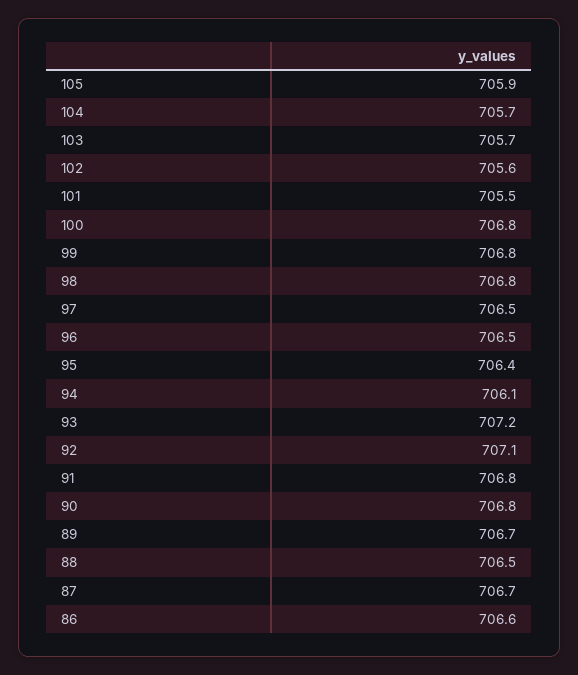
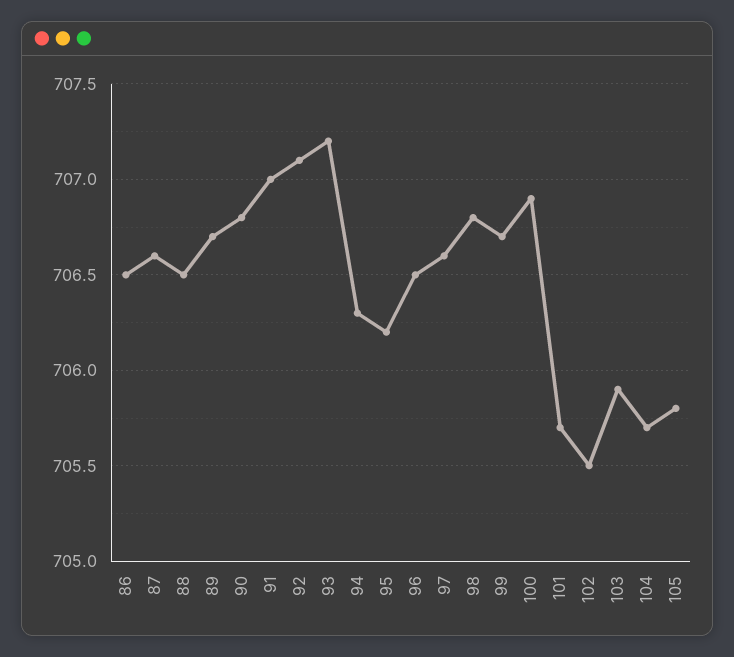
105: 705.9 -> 705.8
103: 705.7 -> 705.9
102: 705.6 -> 705.5
101: 705.5 -> 705.7
100: 706.8 -> 706.9
99: 706.8 -> 706.7
97: 706.5 -> 706.6
95: 706.4 -> 706.2
94: 706.1 -> 706.3
91: 706.8 -> 707
87: 706.7 -> 706.6
86: 706.6 -> 706.5

